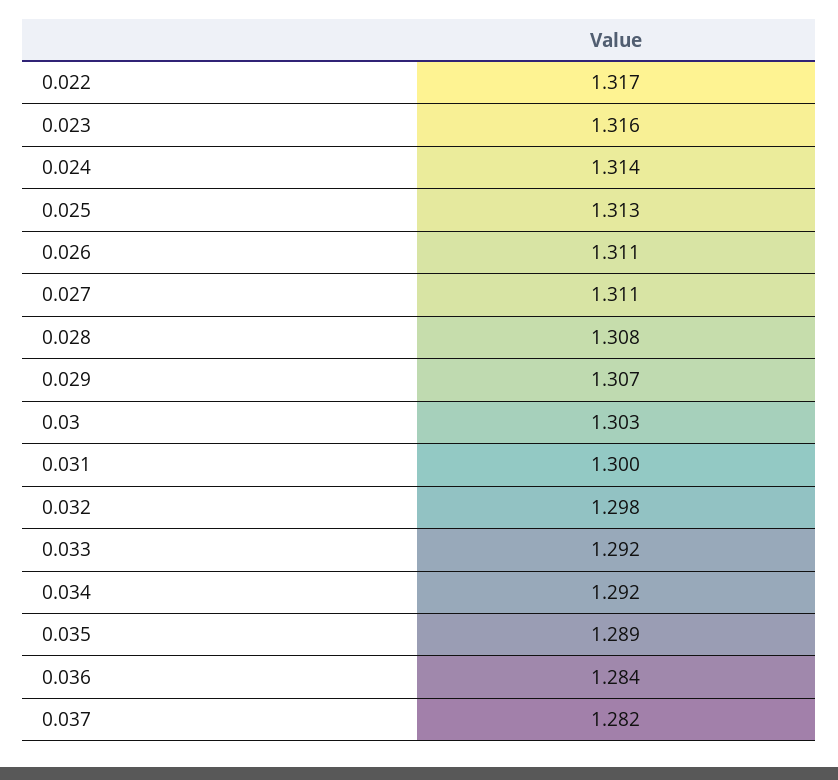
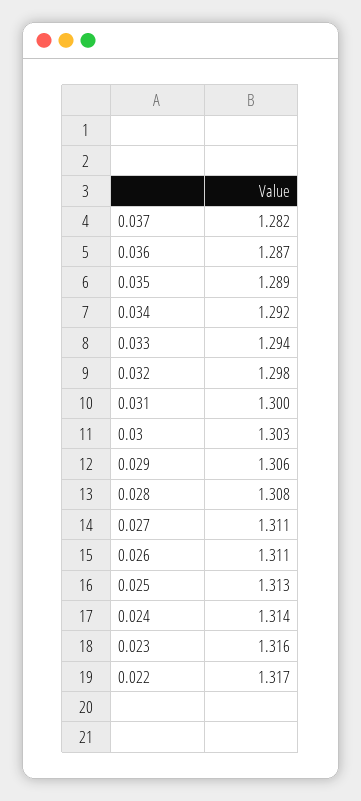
0.029: 1.307 -> 1.306
0.033: 1.292 -> 1.294
0.036: 1.284 -> 1.287

